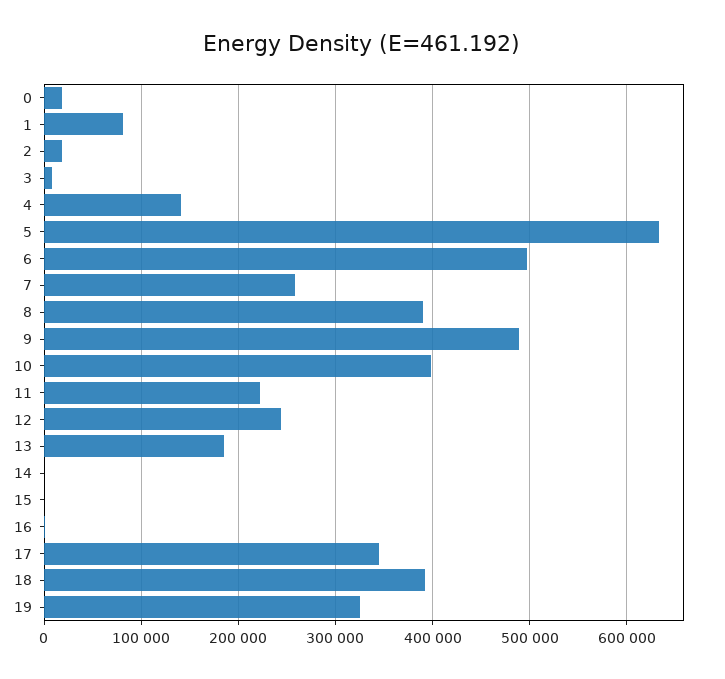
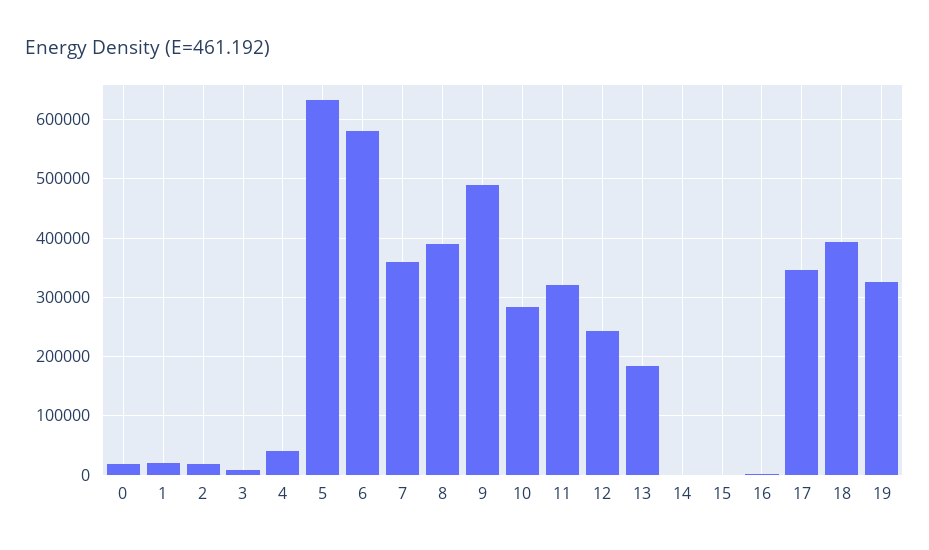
1: 80000 -> 20000
4: 140000 -> 40000
6: 500000 -> 580000
7: 260000 -> 360000
10: 400000 -> 280000
11: 220000 -> 320000

